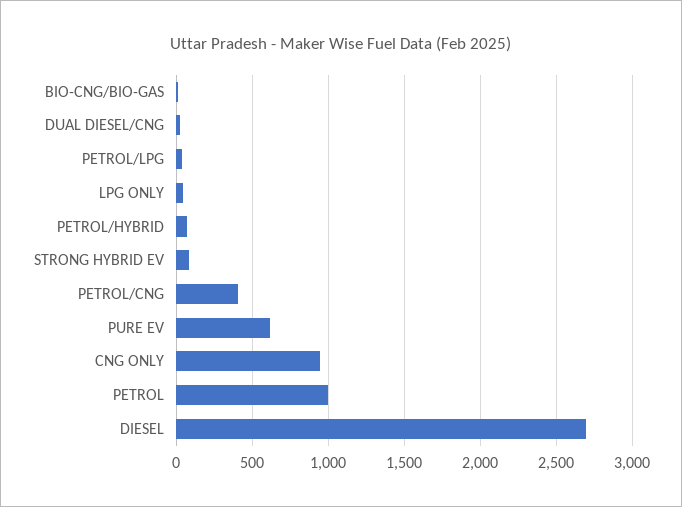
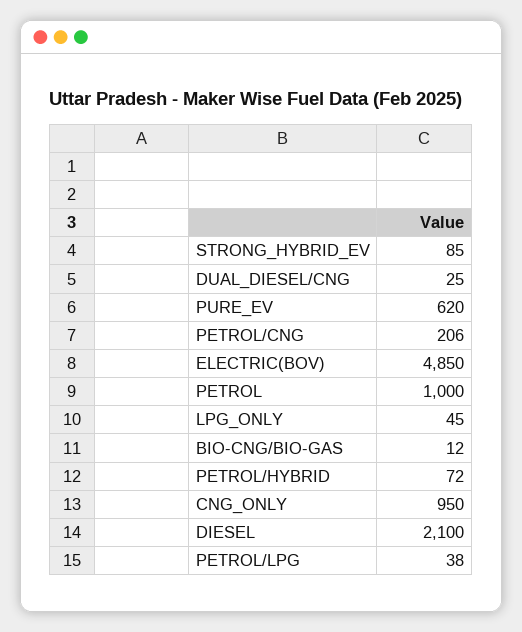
PETROL/CNG: 400 -> 206
DIESEL: 2700 -> 2100
ELECTRIC(BOV): none -> 4850

